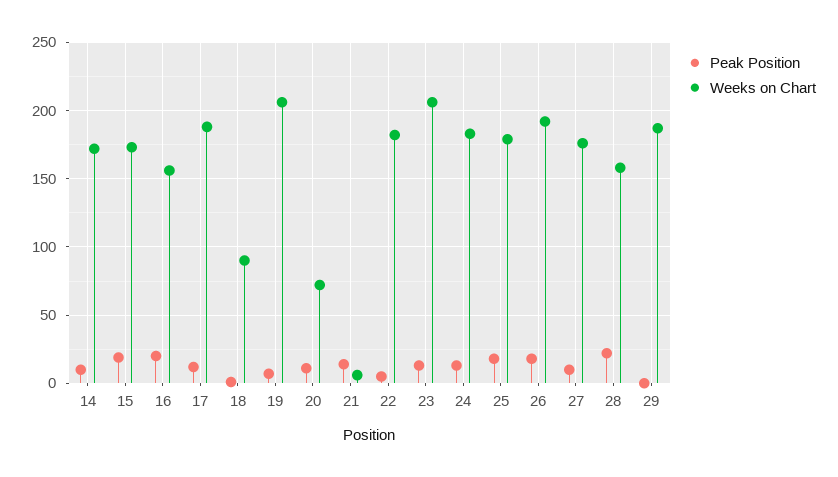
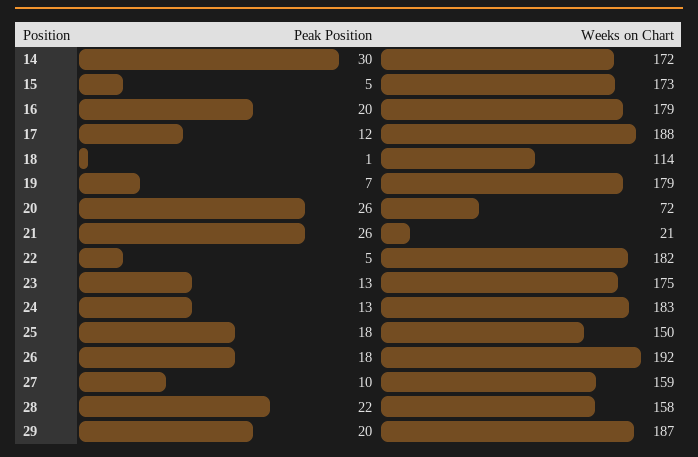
Peak Position, 14: 10 -> 30
Peak Position, 15: 20 -> 5
Weeks on Chart, 16: 155 -> 179
Weeks on Chart, 18: 90 -> 114
Weeks on Chart, 19: 205 -> 179
Peak Position, 20: 10 -> 26
Peak Position, 21: 15 -> 26
Weeks on Chart, 21: 5 -> 21
Weeks on Chart, 23: 205 -> 175
Weeks on Chart, 25: 180 -> 150
Weeks on Chart, 27: 175 -> 159
Peak Position, 29: 0 -> 20

